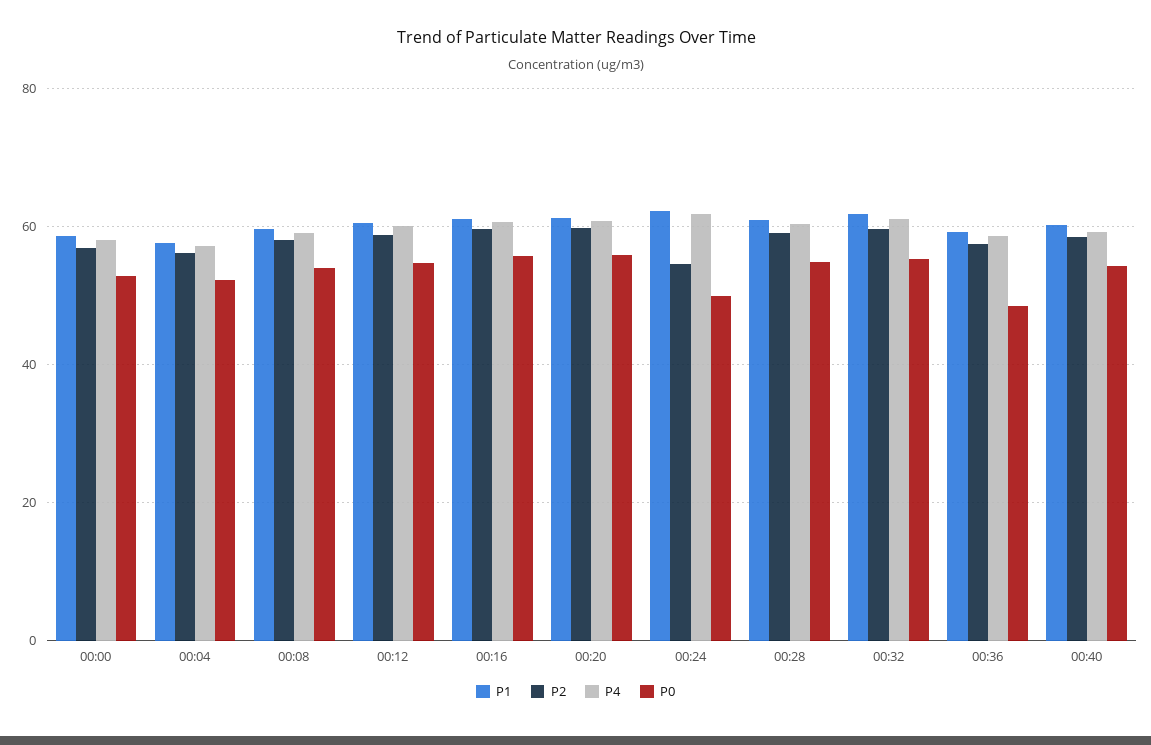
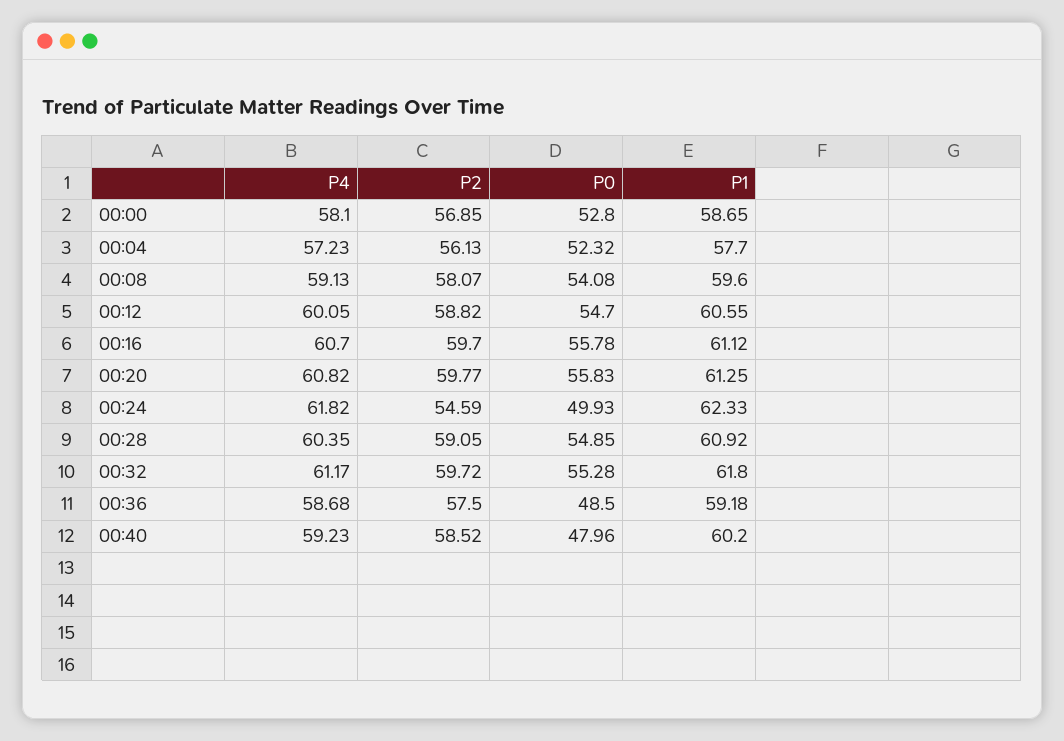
P0, 00:40: 54 -> 47.96

